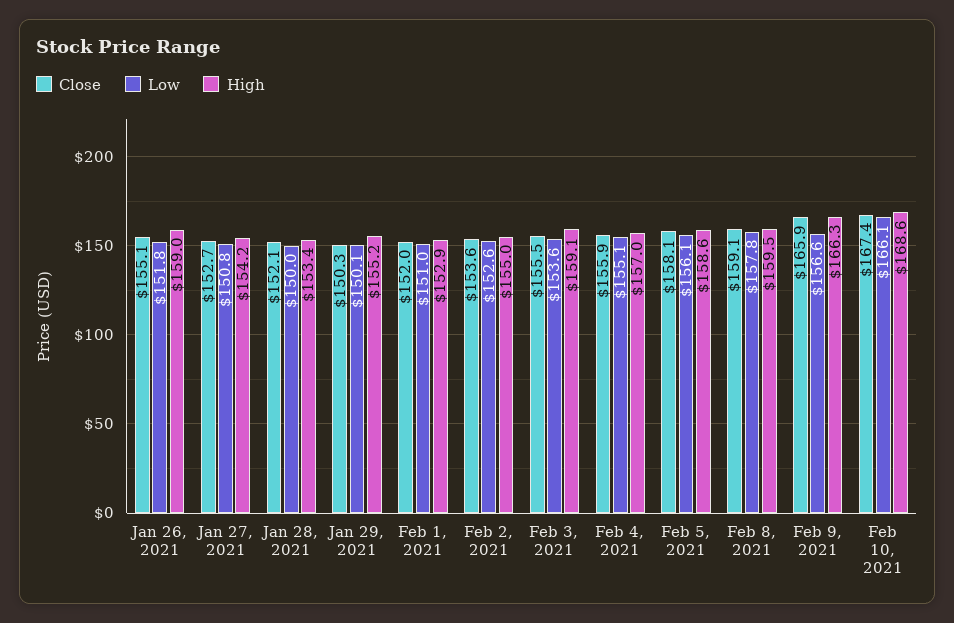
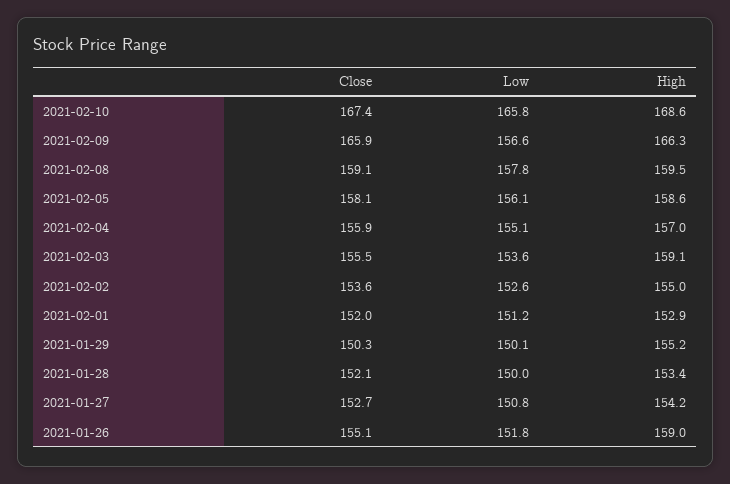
Low, Feb 1, 2021: 151 -> 151.2
Low, Feb 10, 2021: 166.1 -> 165.8

